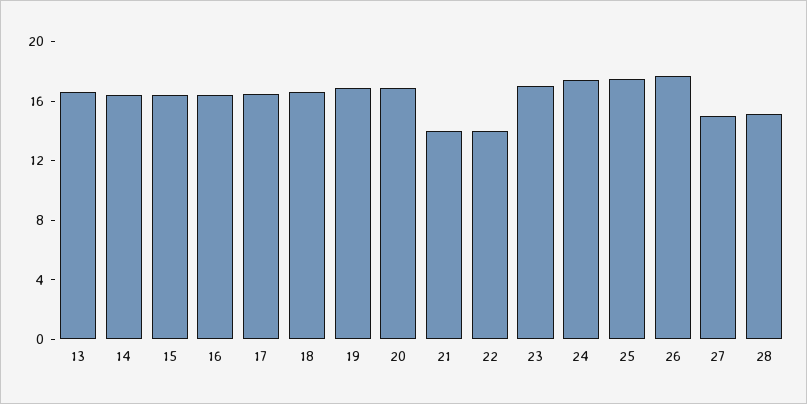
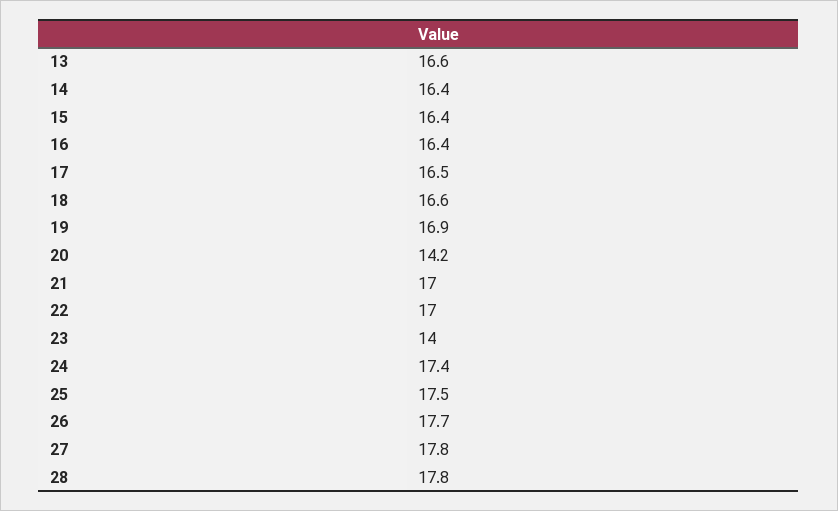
20: 17 -> 14.2
21: 14 -> 17
22: 14 -> 17
23: 17 -> 14
27: 15 -> 17.8
28: 15 -> 17.8

